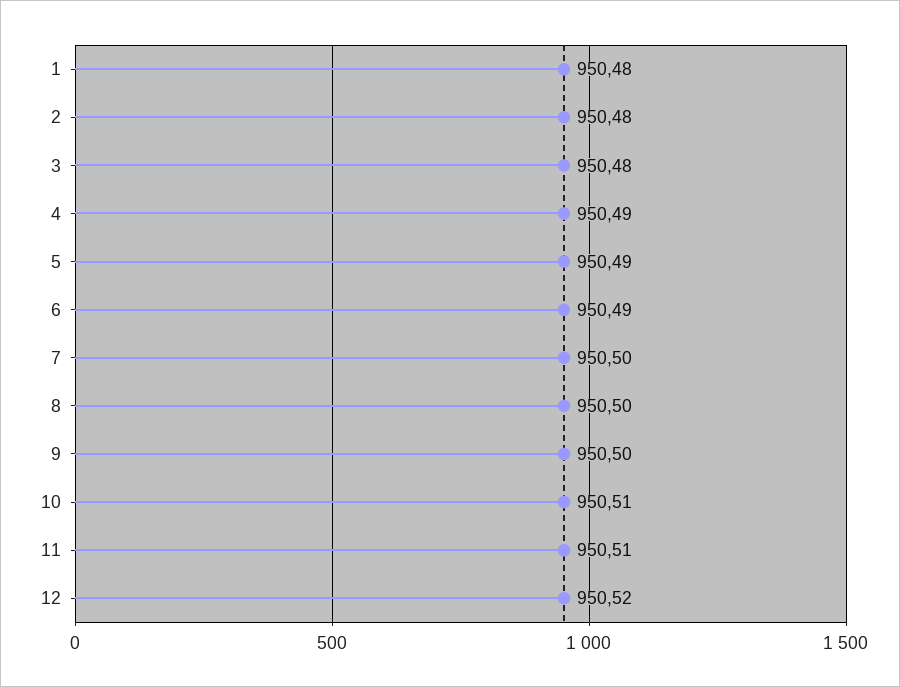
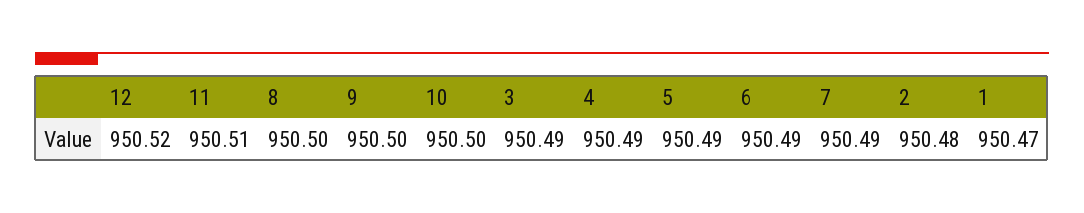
1: 950.48 -> 950.47
3: 950.48 -> 950.49
7: 950.5 -> 950.49
10: 950.51 -> 950.5

